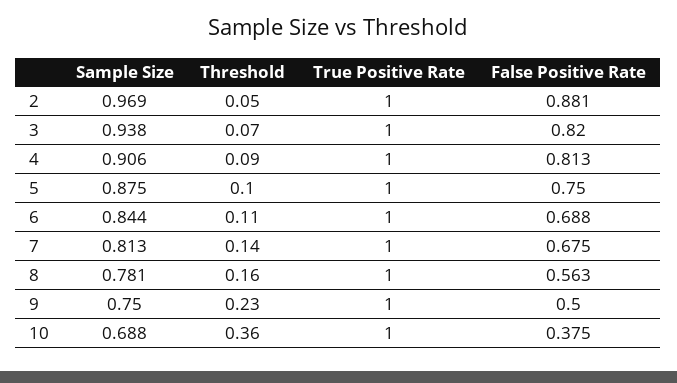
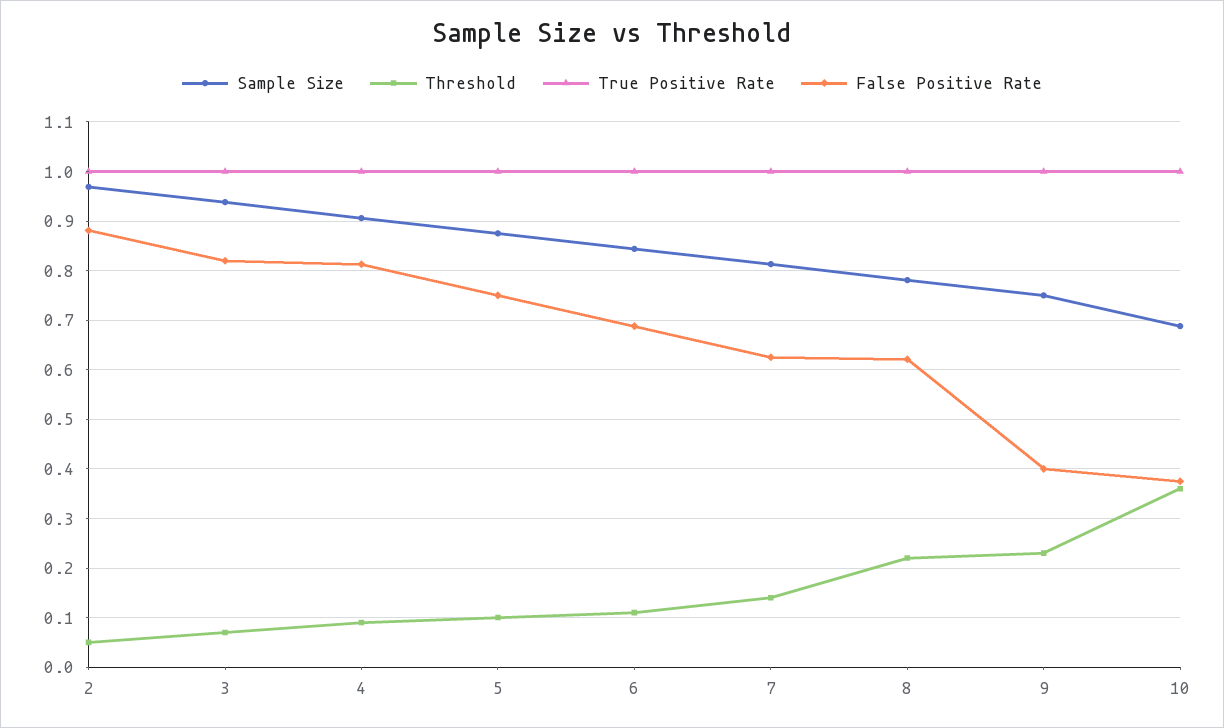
False Positive Rate, 7: 0.675 -> 0.62
Threshold, 8: 0.16 -> 0.22
False Positive Rate, 8: 0.563 -> 0.62
False Positive Rate, 9: 0.5 -> 0.4

